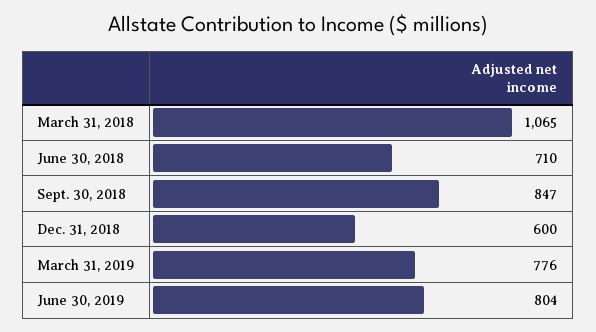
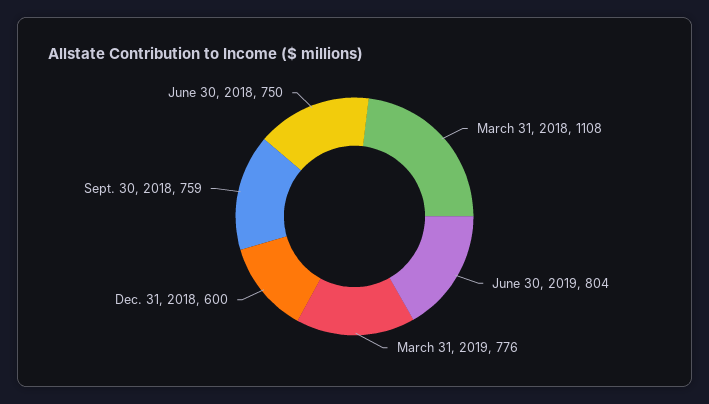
March 31, 2018: 1065 -> 1108
June 30, 2018: 710 -> 750
Sept. 30, 2018: 847 -> 759

